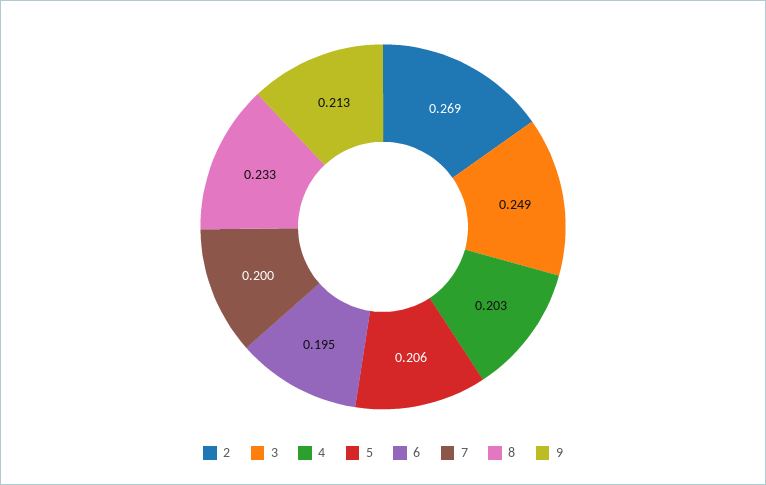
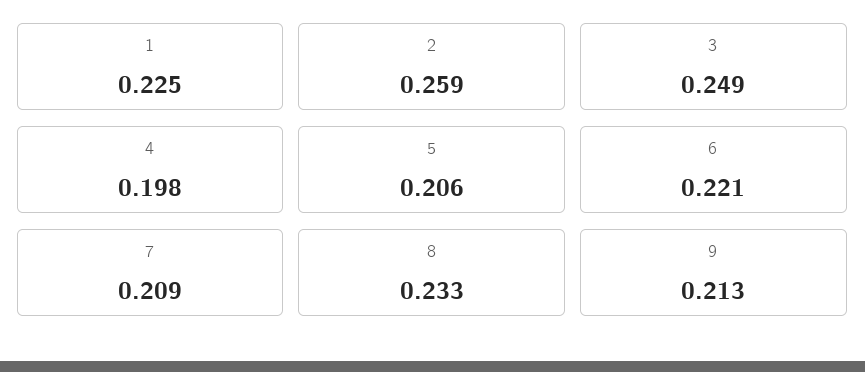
2: 0.269 -> 0.259
4: 0.203 -> 0.198
6: 0.195 -> 0.221
7: 0.2 -> 0.209
1: none -> 0.225

